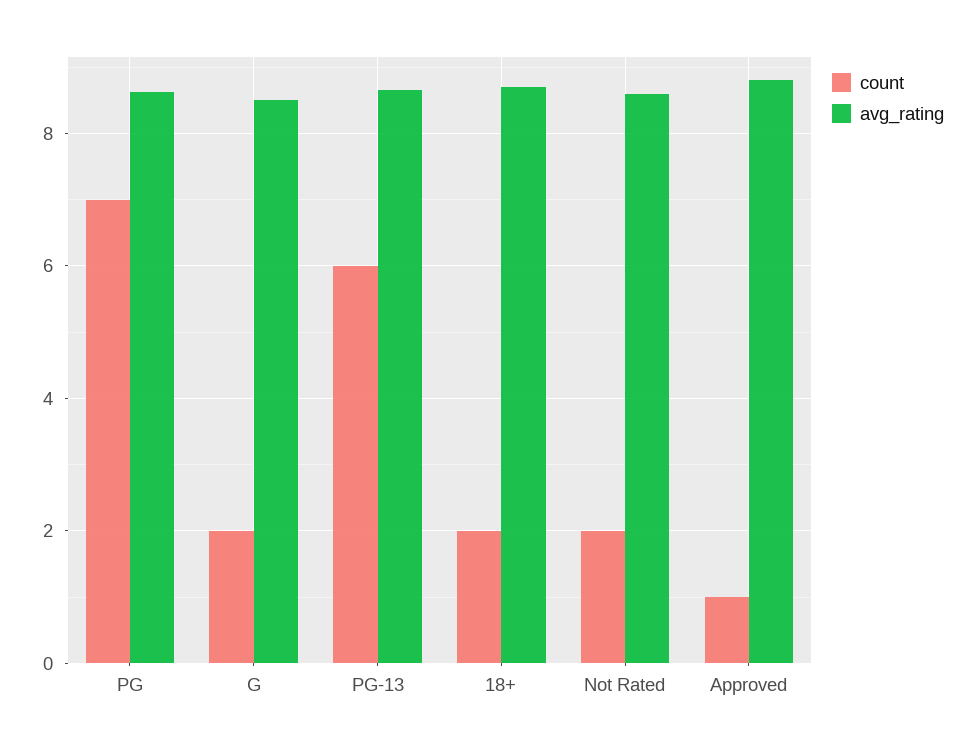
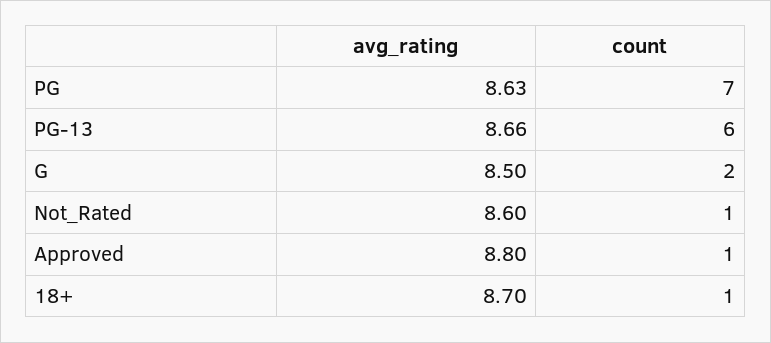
count, 18+: 2 -> 1
count, Not Rated: 2 -> 1

